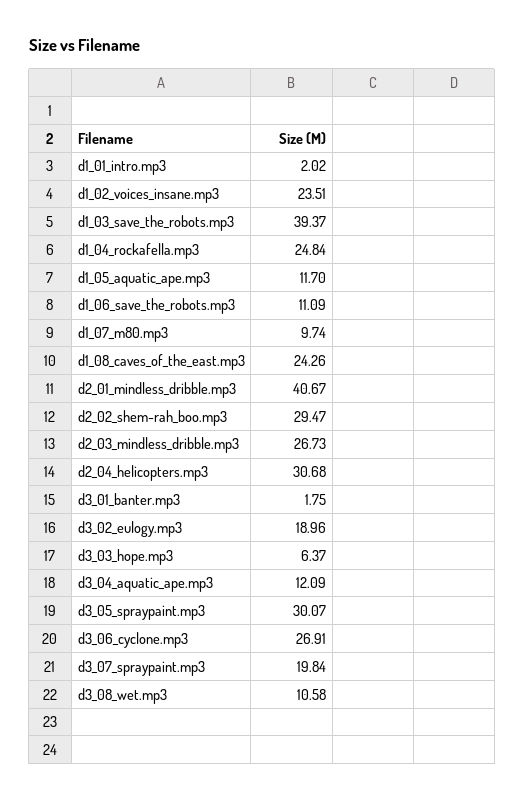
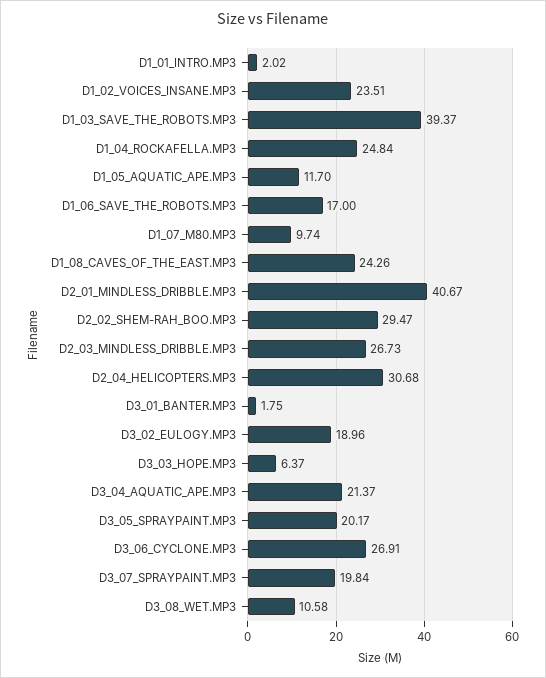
d1_06_save_the_robots.mp3: 11.09 -> 17
d3_04_aquatic_ape.mp3: 12.09 -> 21.37
d3_05_spraypaint.mp3: 30.07 -> 20.17

